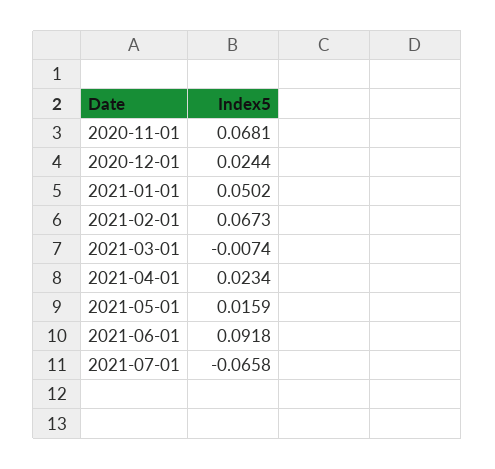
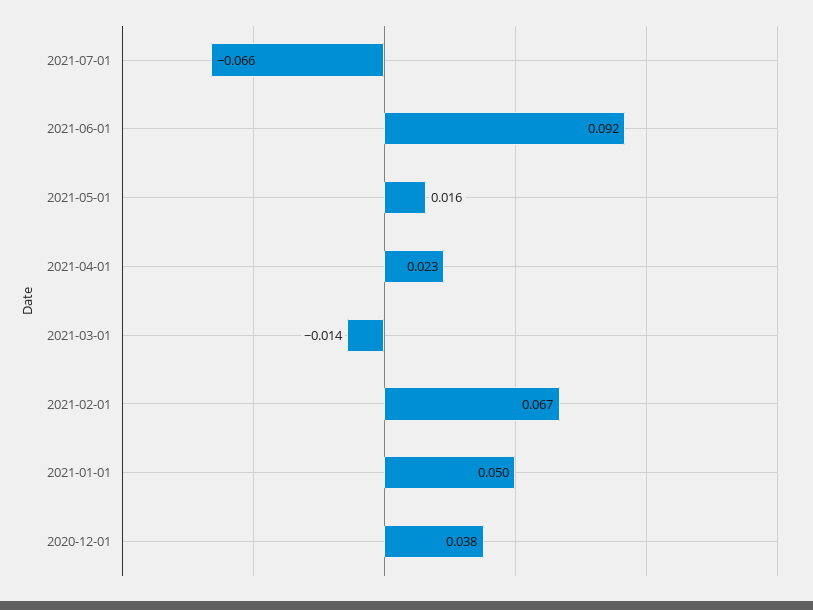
2020-11-01: 0.0681 -> none
2020-12-01: 0.0244 -> 0.038
2021-03-01: -0.0074 -> -0.014

